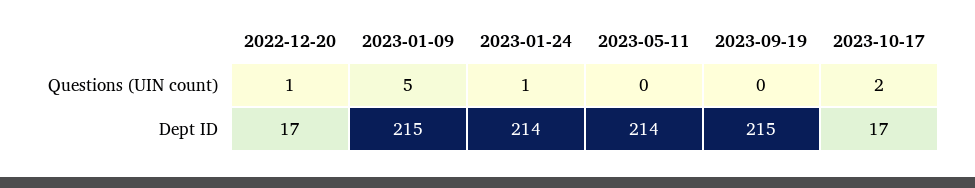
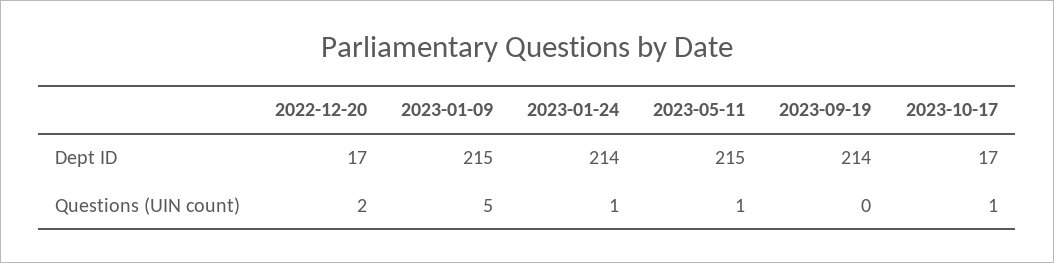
2022-12-20, Questions (UIN count): 1 -> 2
2023-05-11, Questions (UIN count): 0 -> 1
2023-10-17, Questions (UIN count): 2 -> 1
2023-05-11, Dept ID: 214 -> 215
2023-09-19, Dept ID: 215 -> 214

